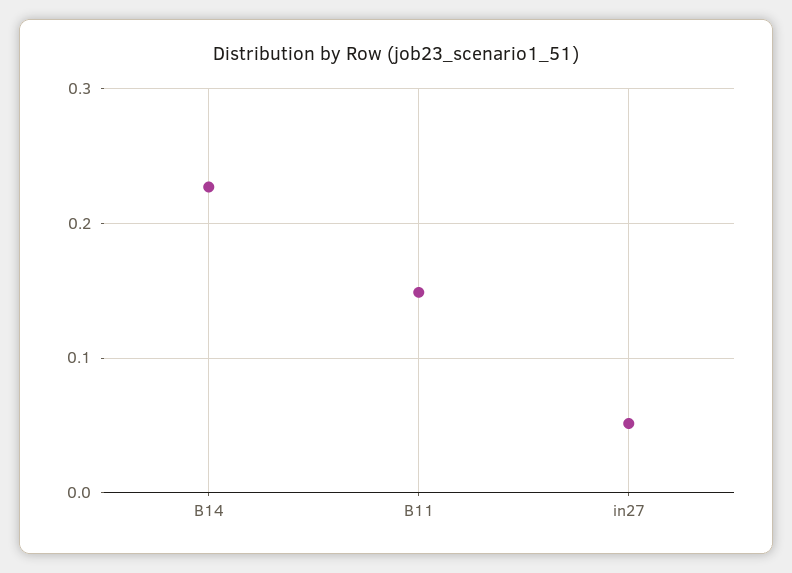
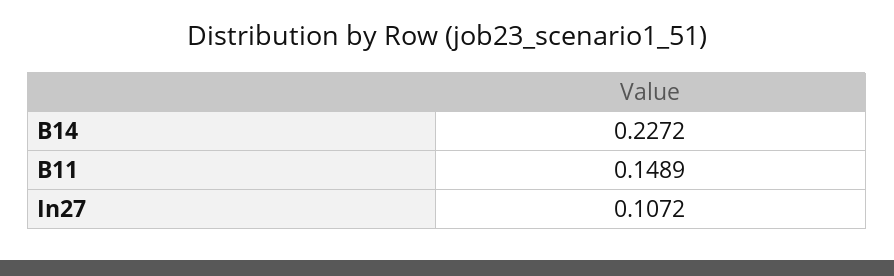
in27: 0.05 -> 0.1072

